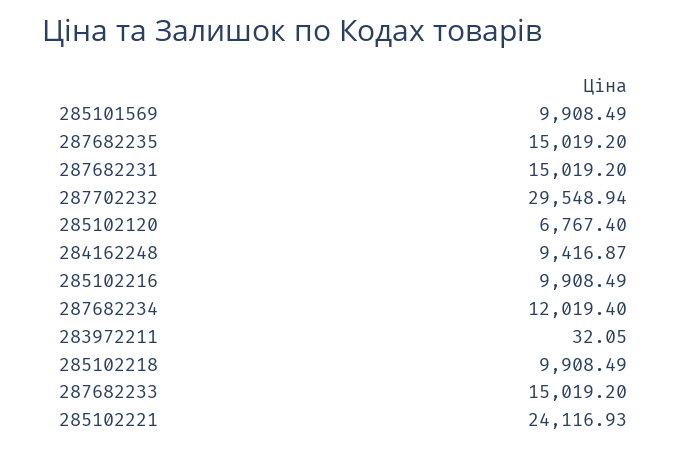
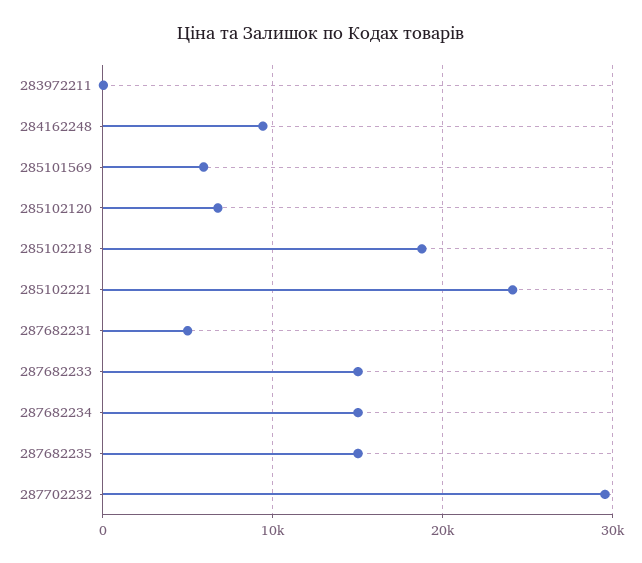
285101569: 9908.49 -> 6000
287682231: 15019.2 -> 5000
285102216: 9908.49 -> none
287682234: 12019.4 -> 15000
285102218: 9908.49 -> 19000

